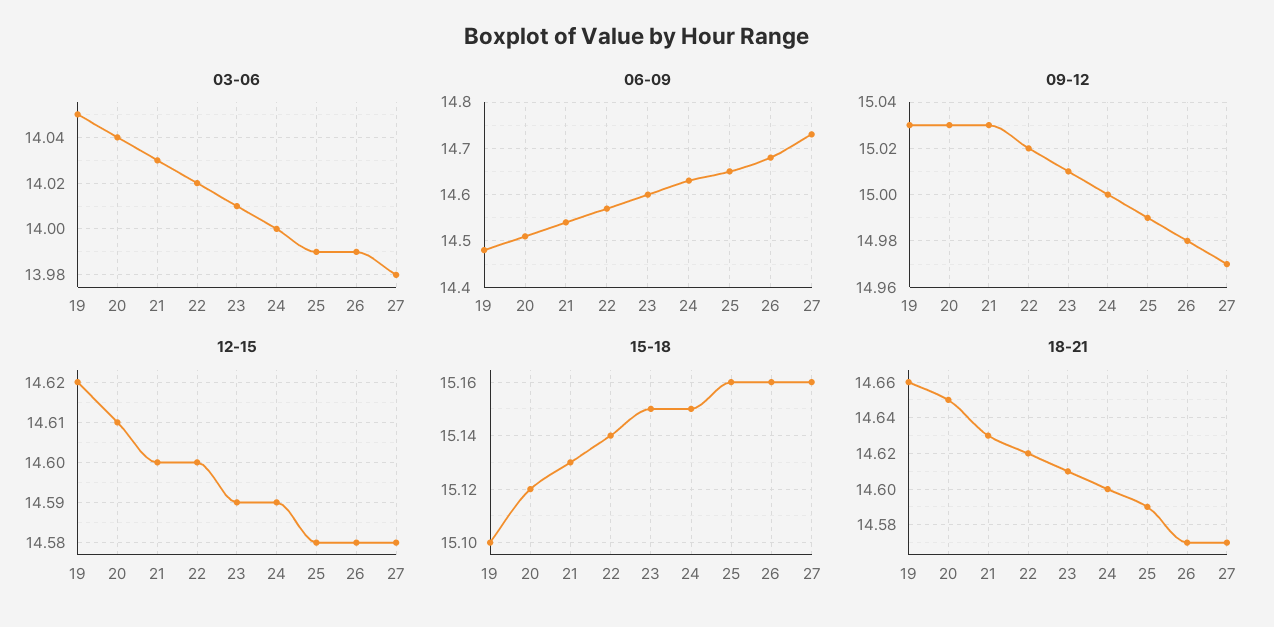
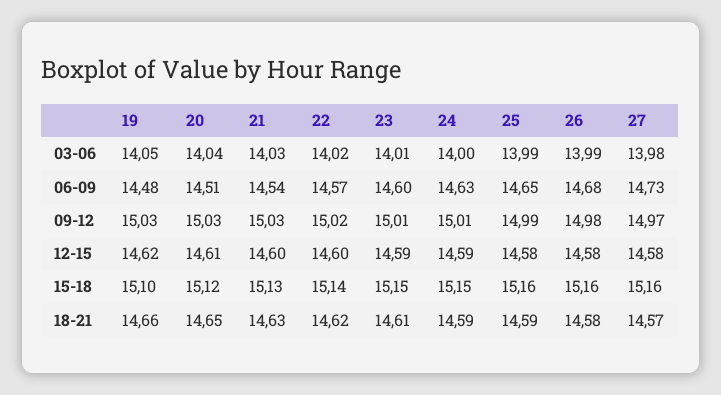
09-12, 24: 15 -> 15.01
18-21, 24: 14.6 -> 14.59
18-21, 26: 14.57 -> 14.58

